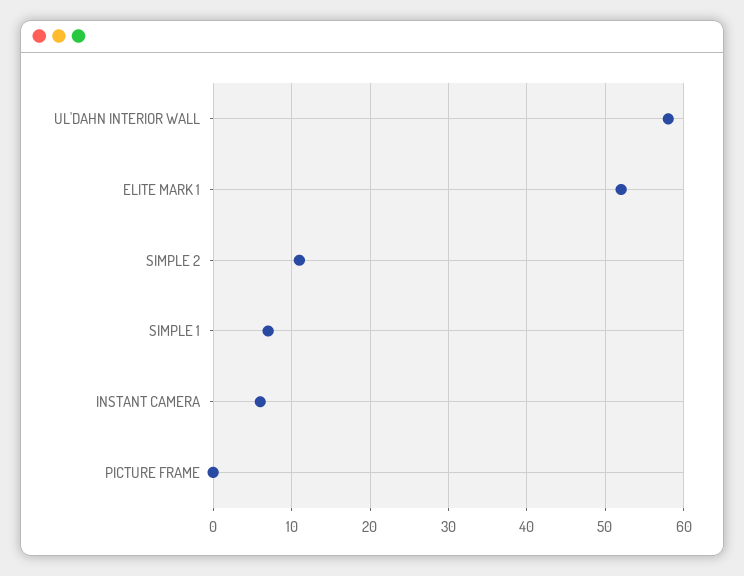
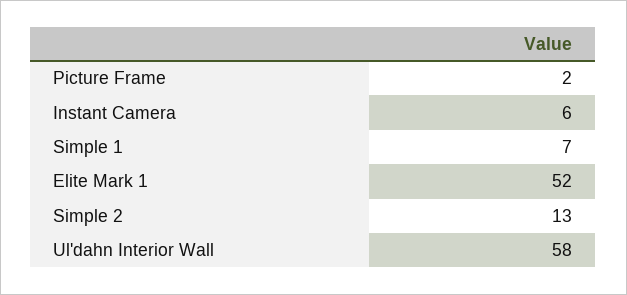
SIMPLE 2: 11 -> 13
PICTURE FRAME: 0 -> 2

